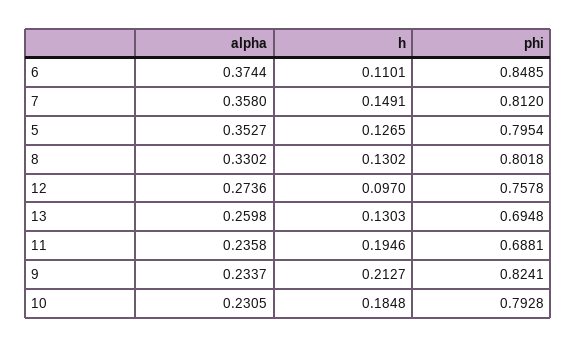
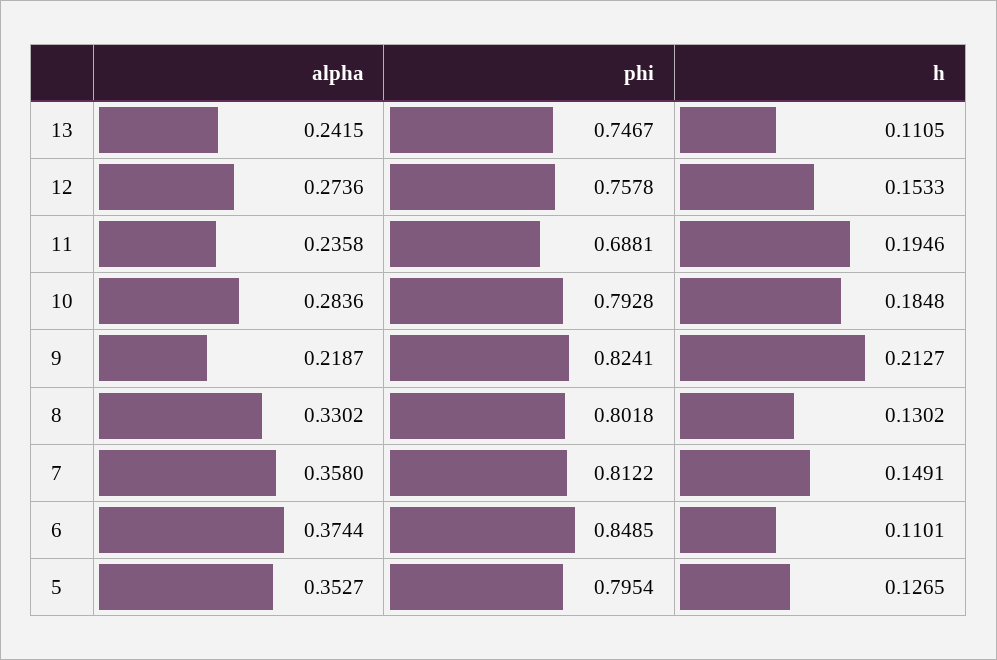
phi, 7: 0.812 -> 0.8122
h, 12: 0.097 -> 0.1533
alpha, 13: 0.2598 -> 0.2415
h, 13: 0.1303 -> 0.1105
phi, 13: 0.6948 -> 0.7467
alpha, 9: 0.2337 -> 0.2187
alpha, 10: 0.2305 -> 0.2836

